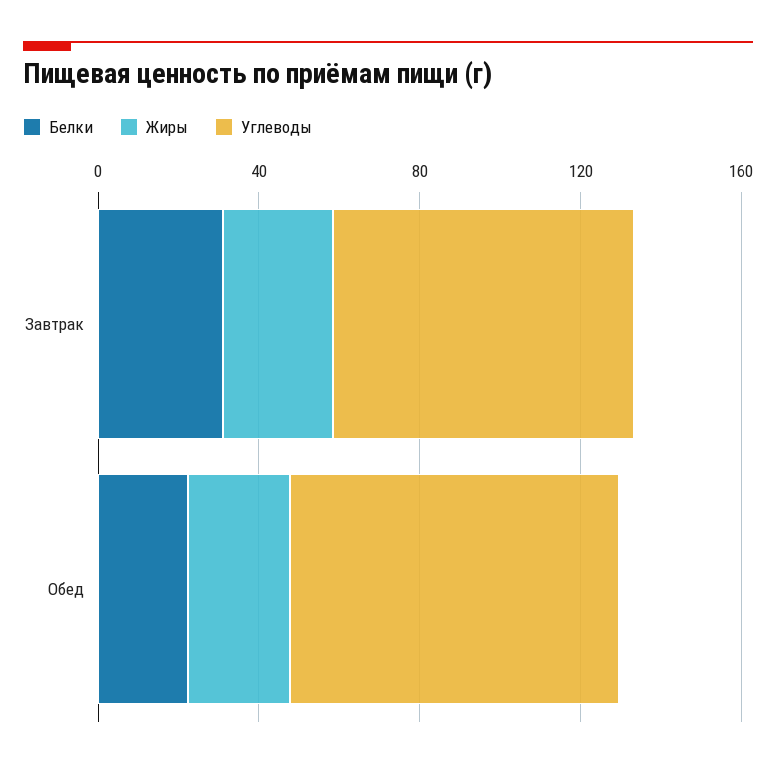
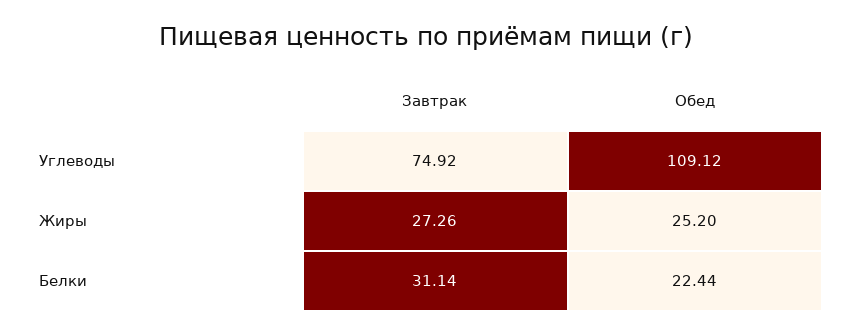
Углеводы, Обед: 80 -> 109.12

